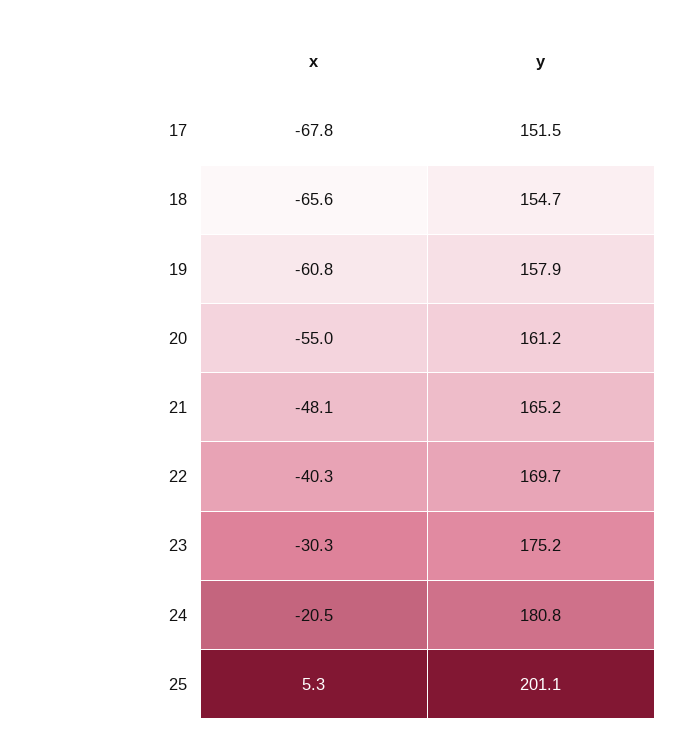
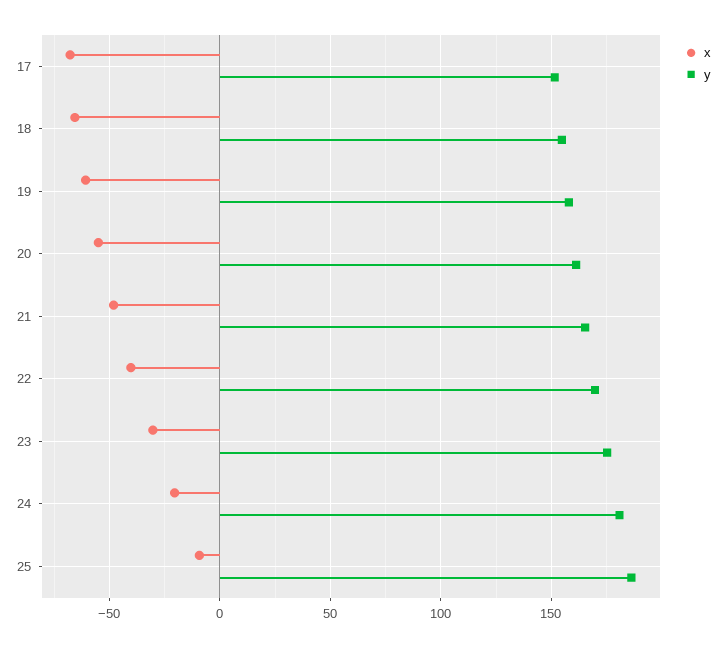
x, 25: 5.3 -> -10
y, 25: 201.1 -> 185

